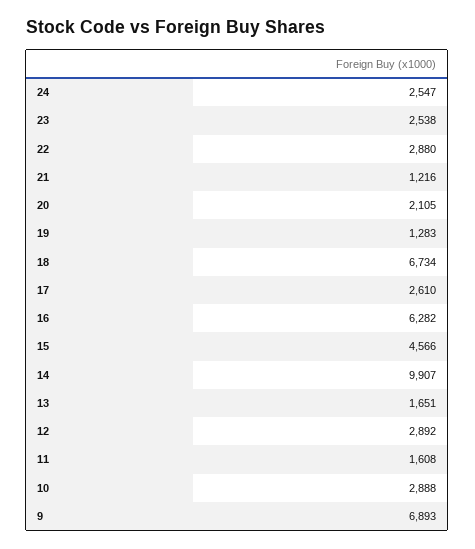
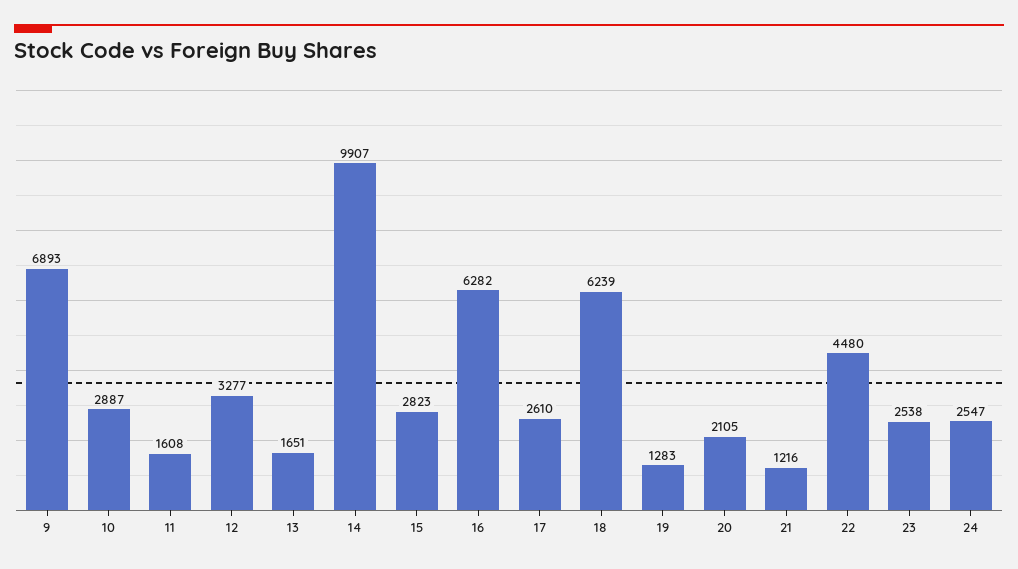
22: 2880 -> 4480
18: 6734 -> 6239
15: 4566 -> 2823
12: 2892 -> 3277
10: 2888 -> 2887

